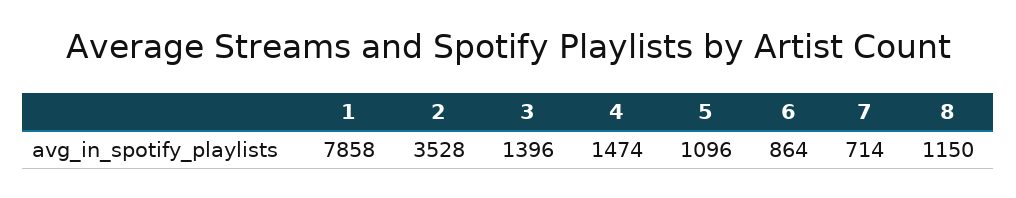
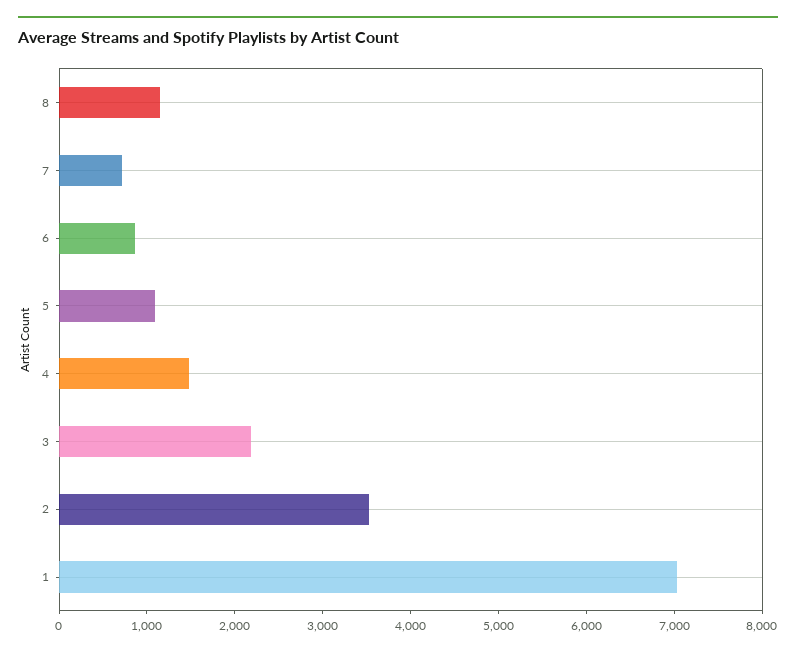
1: 7858 -> 7000
3: 1396 -> 2200

